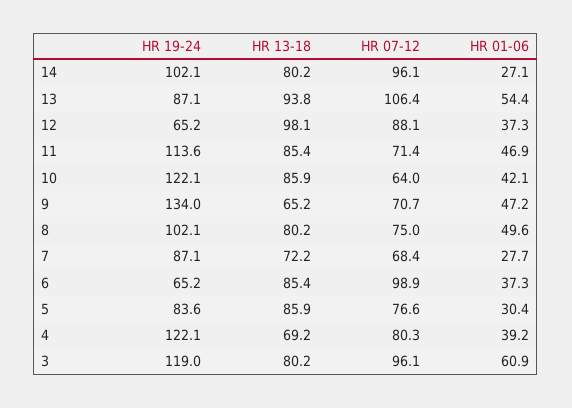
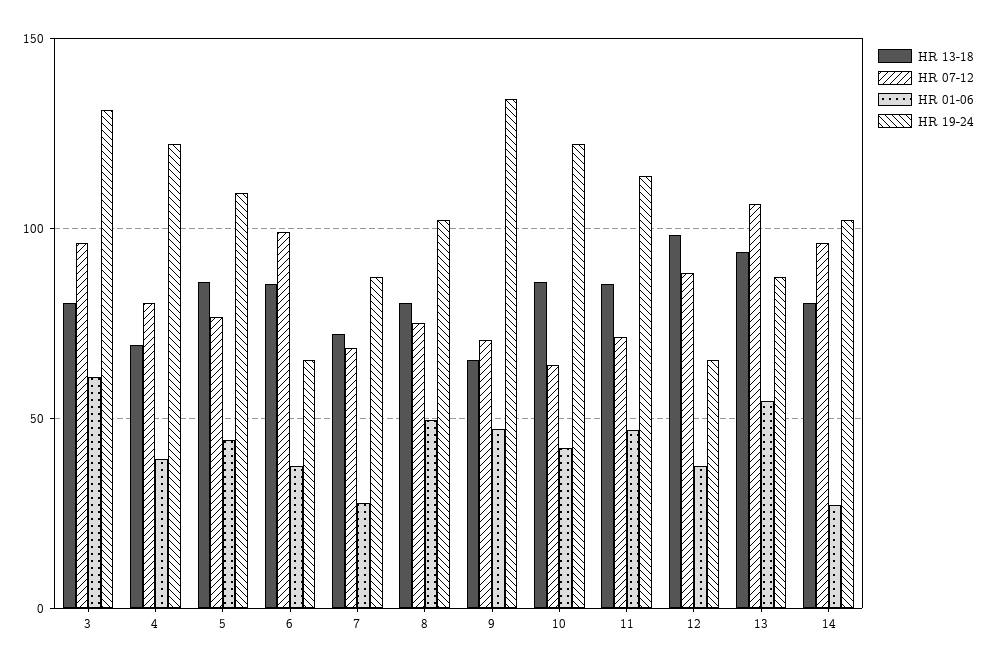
HR 19-24, 5: 83.6 -> 110
HR 01-06, 5: 30.4 -> 45
HR 19-24, 3: 119 -> 130

